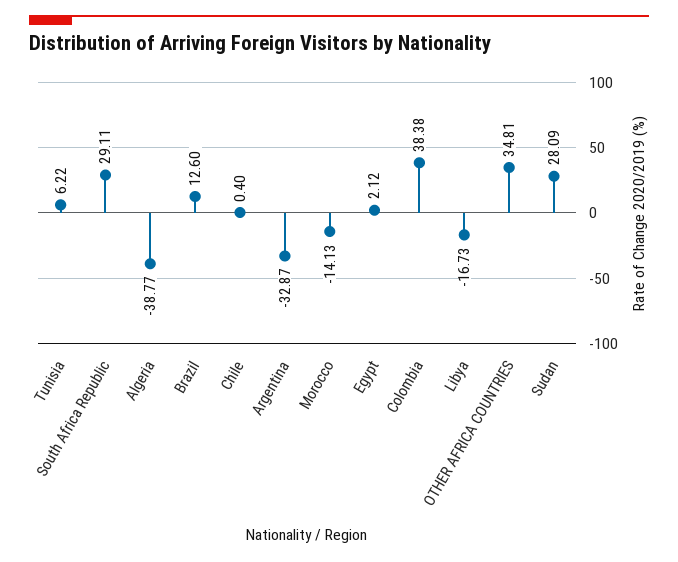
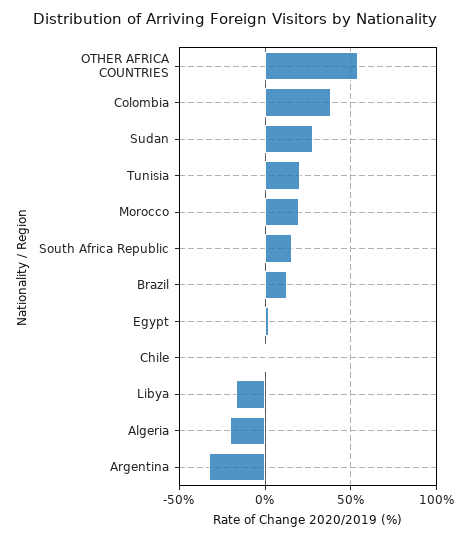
Tunisia: 6.22 -> 20
South Africa Republic: 29.11 -> 15
Algeria: -38.77 -> -20
Morocco: -14.13 -> 20
OTHER AFRICA COUNTRIES: 34.81 -> 55

